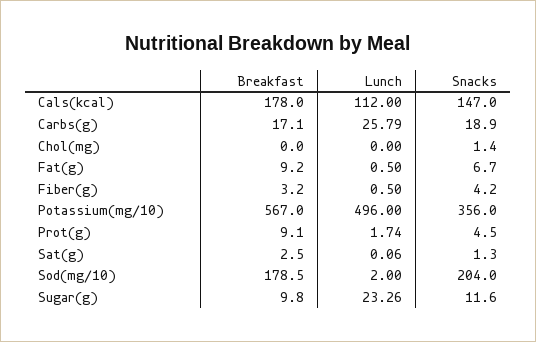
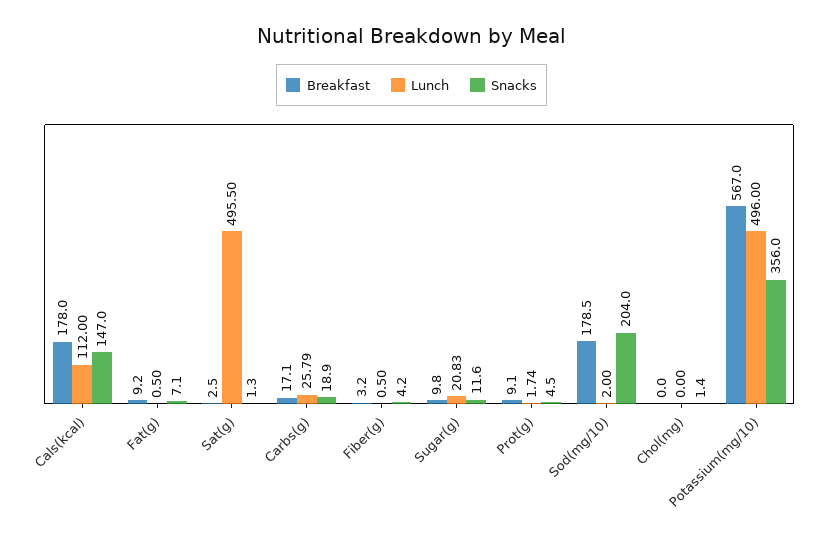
Snacks, Fat(g): 6.7 -> 7.1
Lunch, Sat(g): 0.06 -> 495.5
Lunch, Sugar(g): 23.26 -> 20.83

